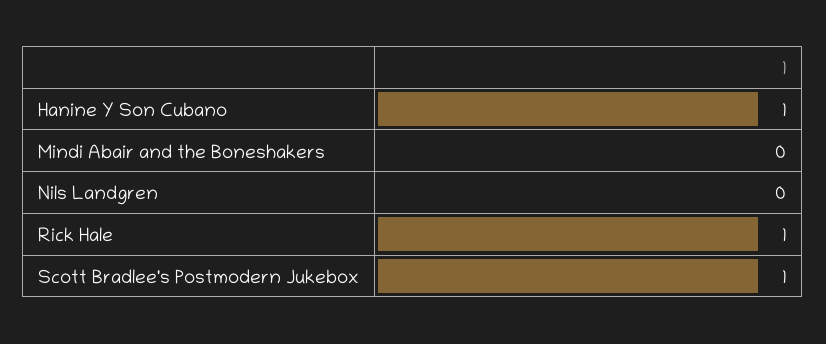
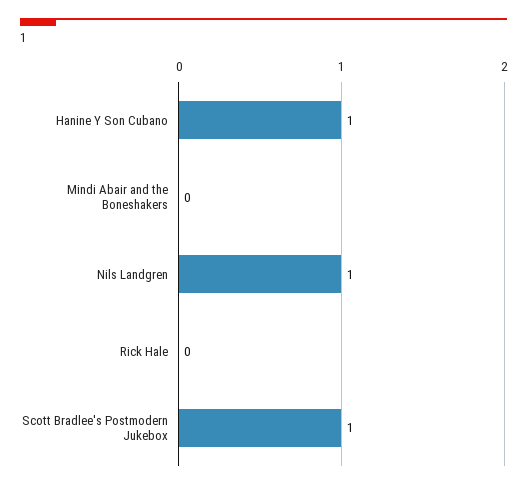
Nils Landgren: 0 -> 1
Rick Hale: 1 -> 0

